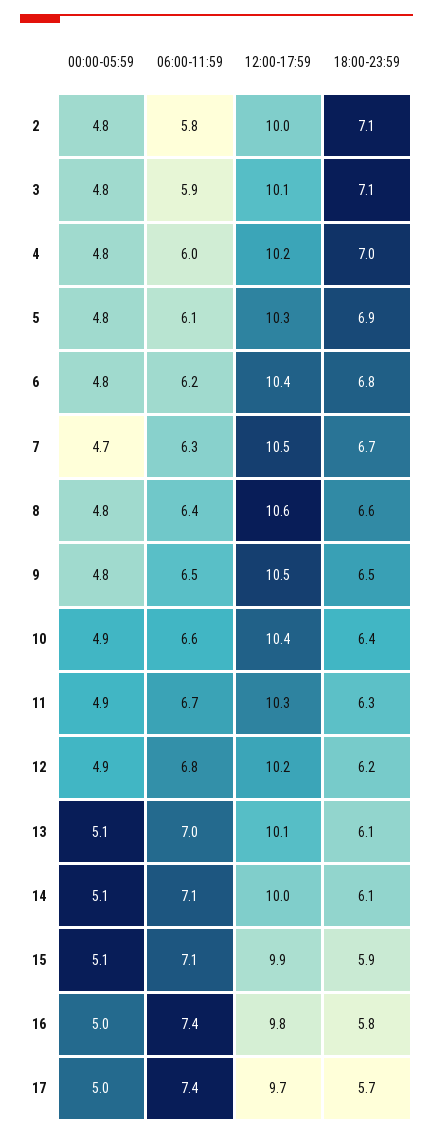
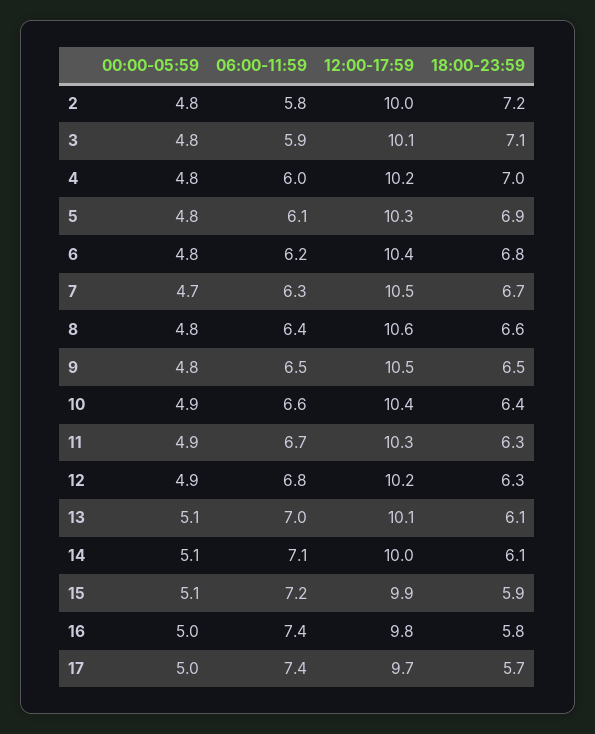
18:00-23:59, 2: 7.1 -> 7.2
18:00-23:59, 12: 6.2 -> 6.3
06:00-11:59, 15: 7.1 -> 7.2

